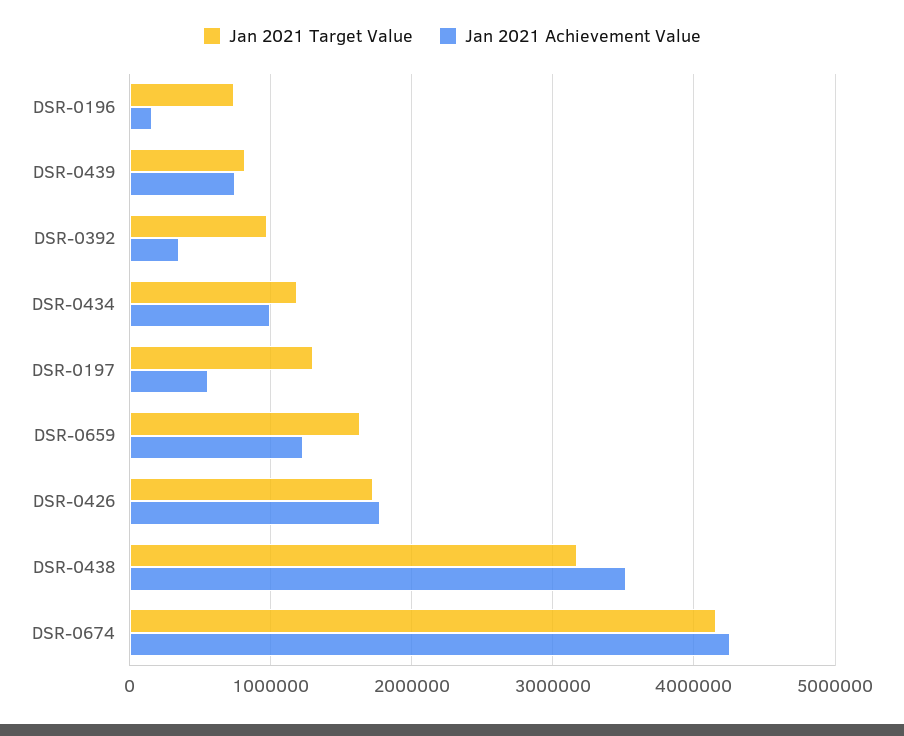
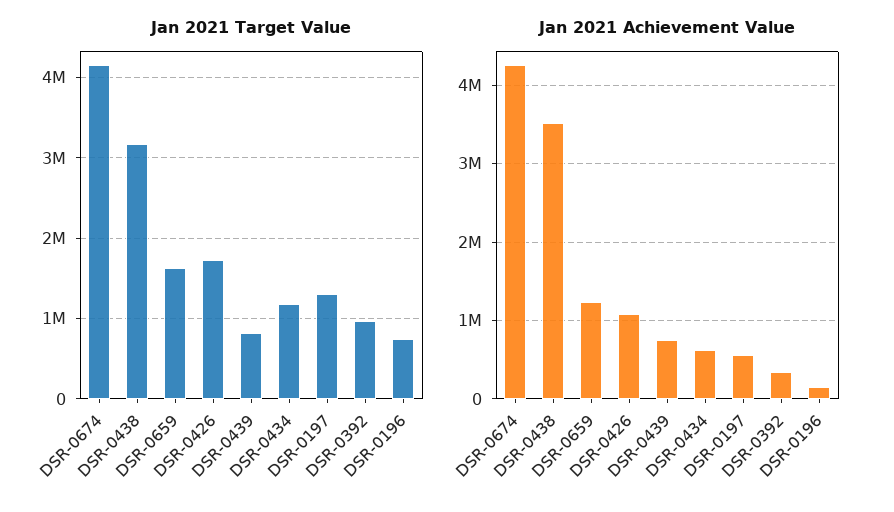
Jan 2021 Achievement Value, DSR-0434: 1000000 -> 600000
Jan 2021 Achievement Value, DSR-0426: 1800000 -> 1100000

